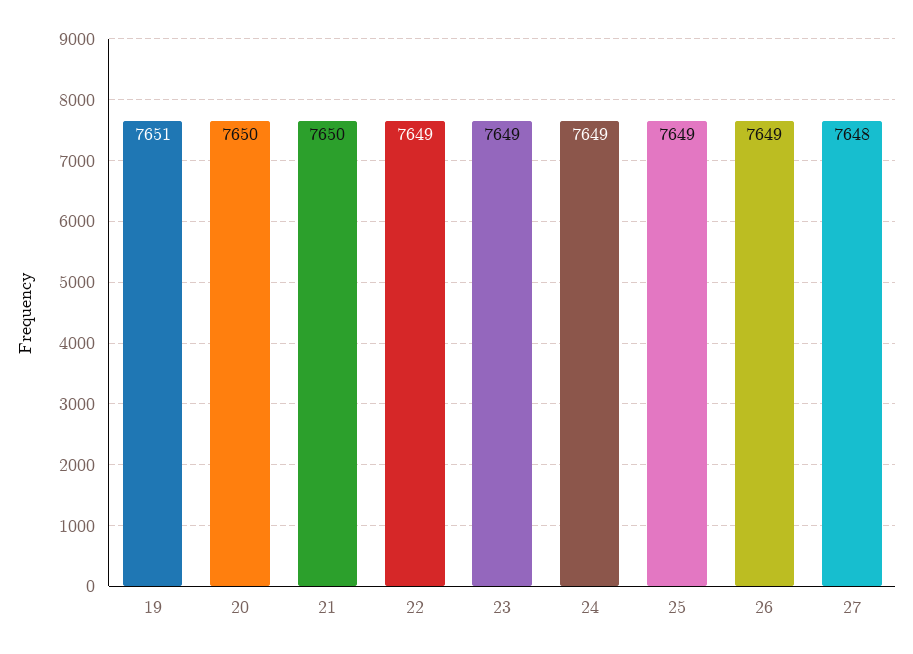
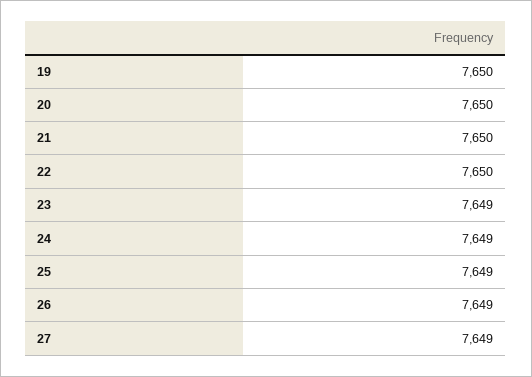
19: 7651 -> 7650
22: 7649 -> 7650
27: 7648 -> 7649

